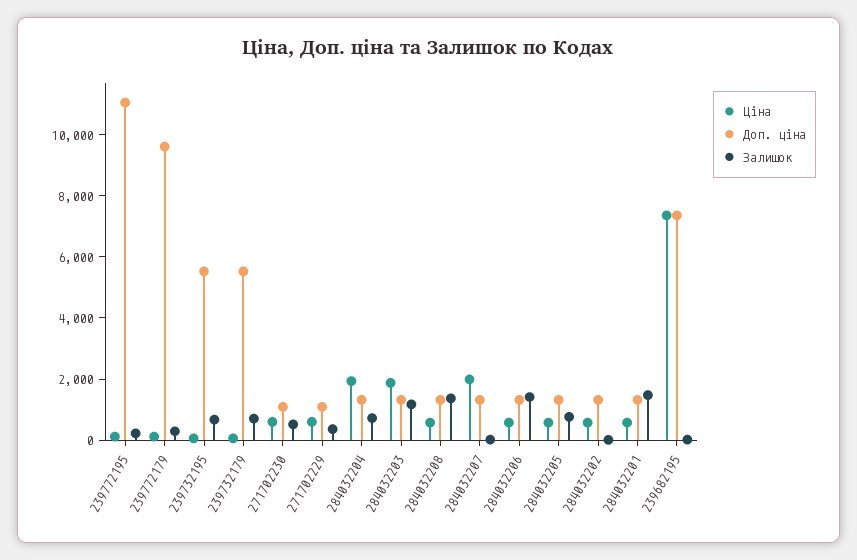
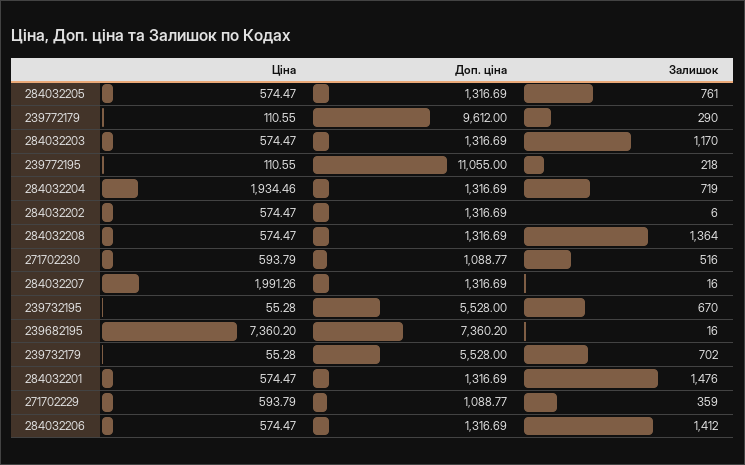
Ціна, 284032203: 2000 -> 574.47

